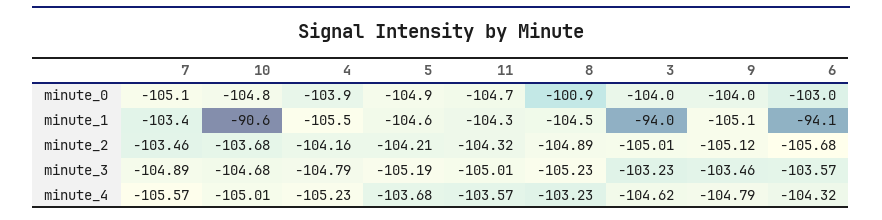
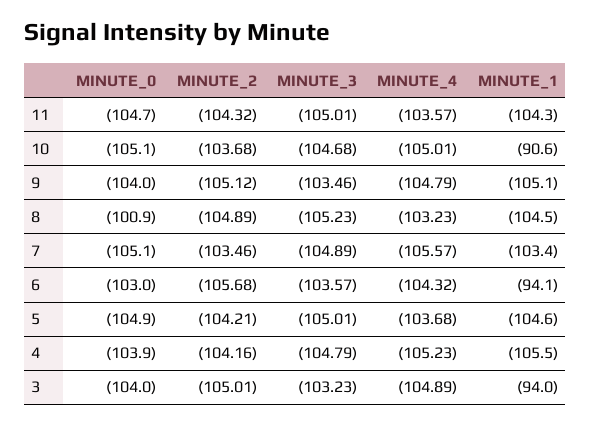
10, minute_0: -104.8 -> -105.1
5, minute_3: -105.19 -> -105.01
3, minute_4: -104.62 -> -104.89

